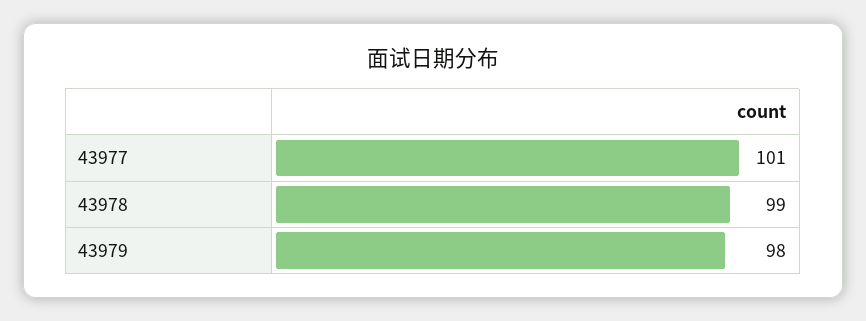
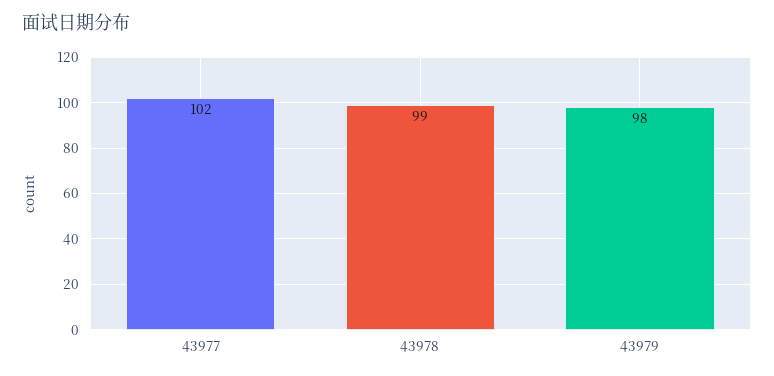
43977: 101 -> 102

